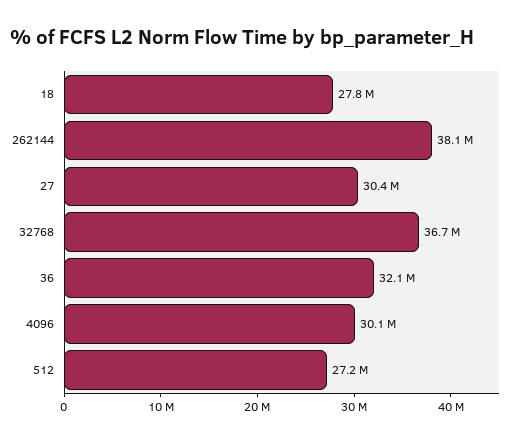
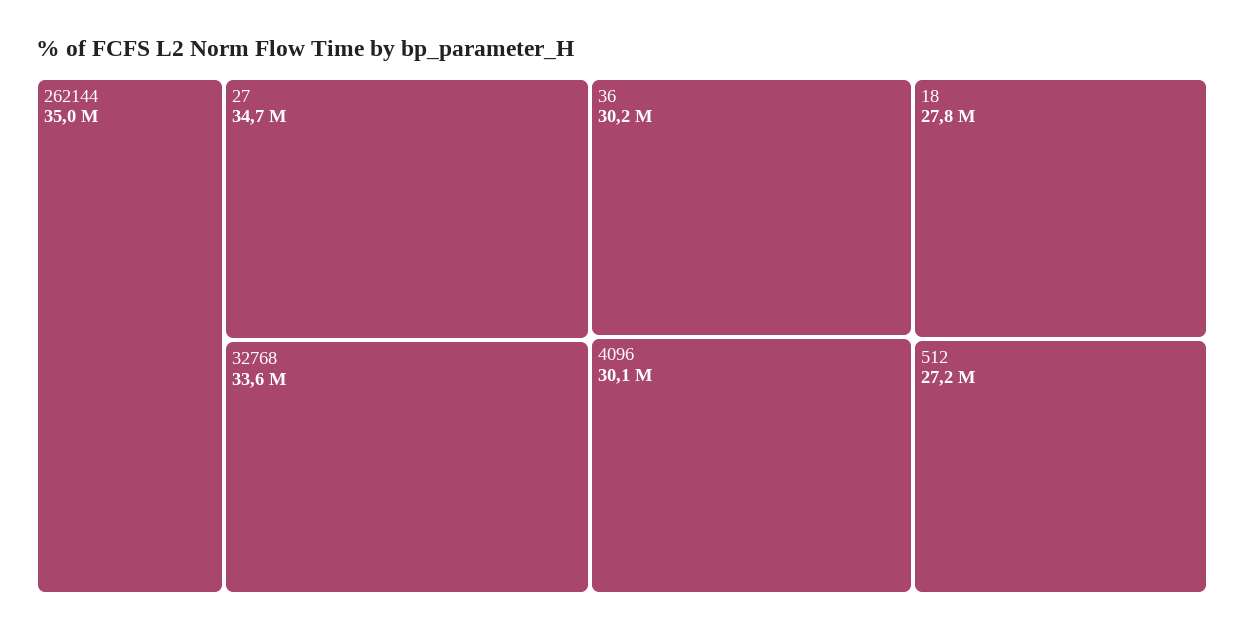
262144: 38100000 -> 35000000
27: 30400000 -> 34700000
32768: 36700000 -> 33600000
36: 32100000 -> 30200000

